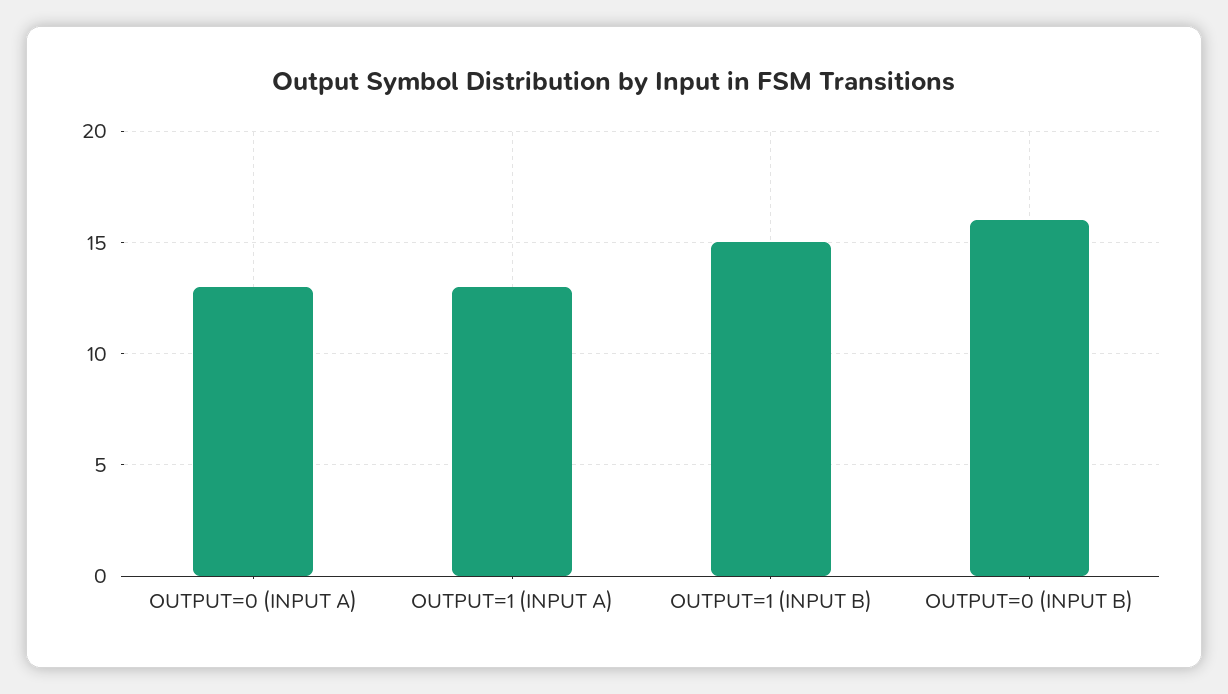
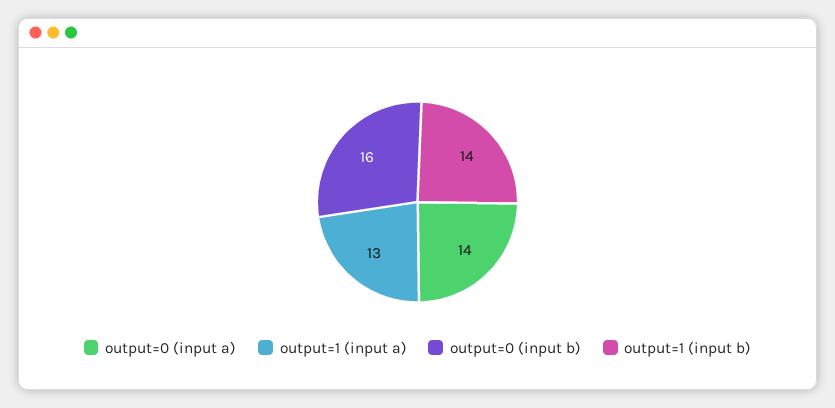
OUTPUT=0 (INPUT A): 13 -> 14
OUTPUT=1 (INPUT B): 15 -> 14

